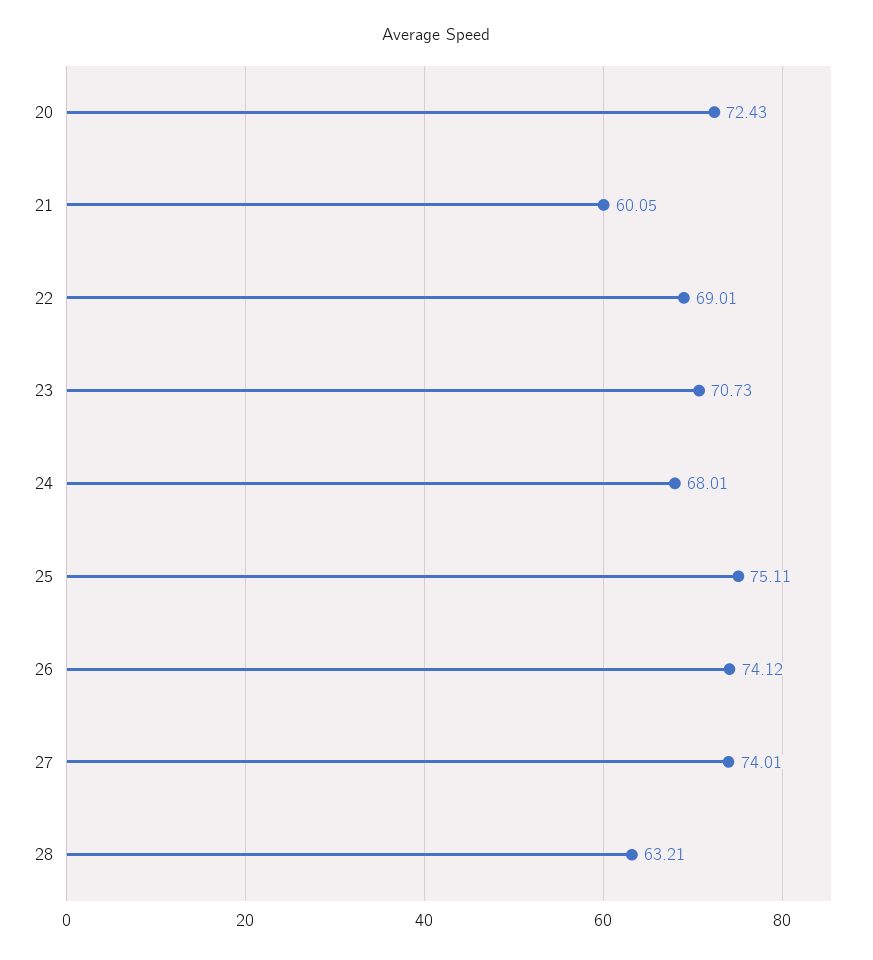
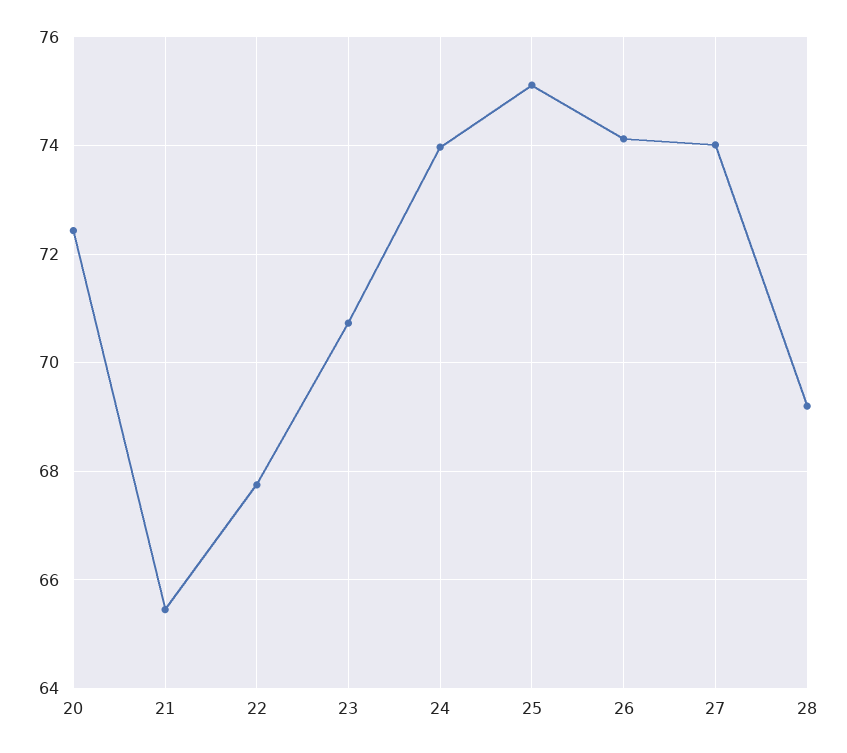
21: 60.05 -> 65.4
22: 69.01 -> 67.8
24: 68.01 -> 74
28: 63.21 -> 69.2

